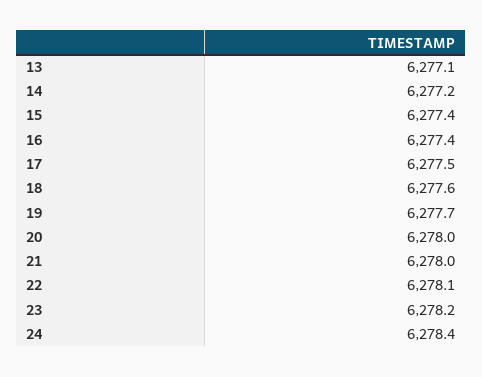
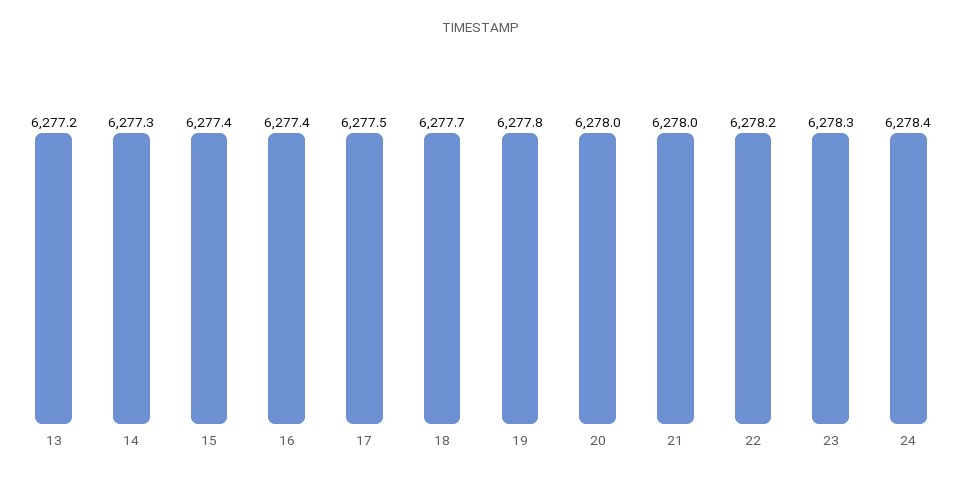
13: 6277.1 -> 6277.2
14: 6277.2 -> 6277.3
18: 6277.6 -> 6277.7
19: 6277.7 -> 6277.8
22: 6278.1 -> 6278.2
23: 6278.2 -> 6278.3

